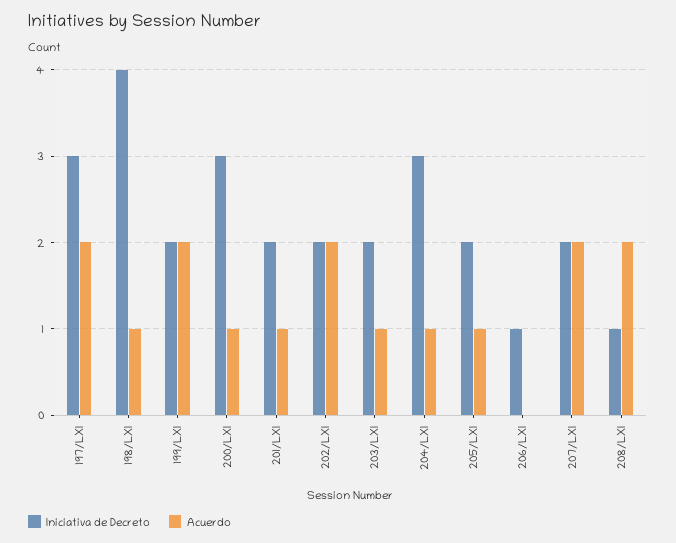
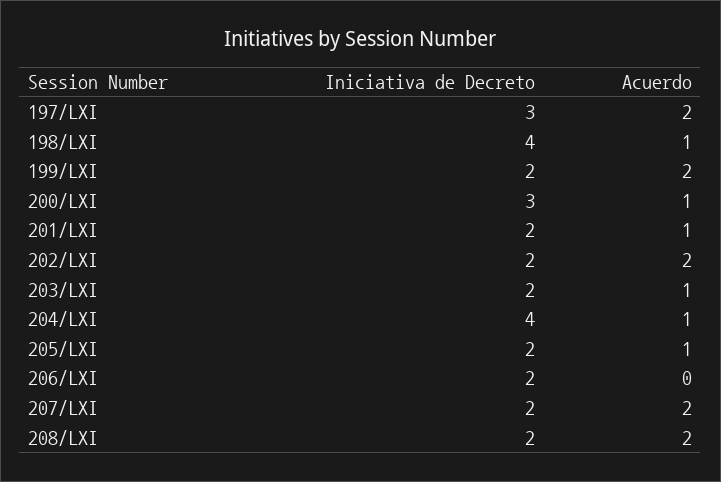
Iniciativa de Decreto, 204/LXI: 3 -> 4
Iniciativa de Decreto, 206/LXI: 1 -> 2
Iniciativa de Decreto, 208/LXI: 1 -> 2

